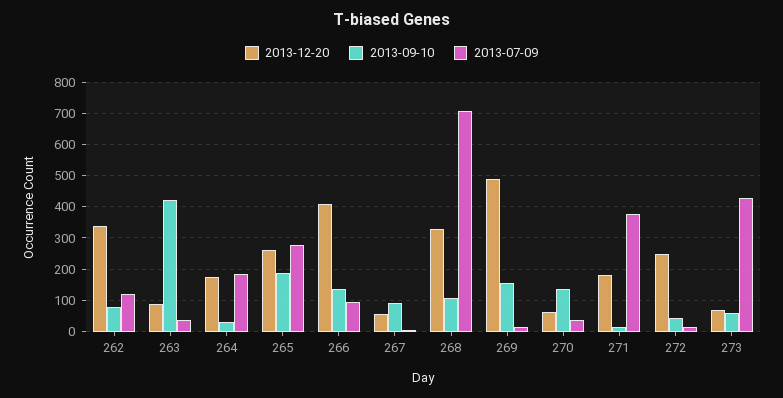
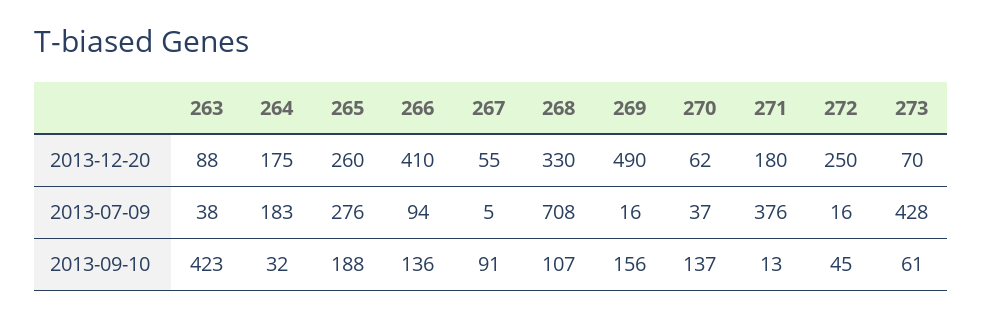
2013-12-20, 262: 340 -> none
2013-09-10, 262: 80 -> none
2013-07-09, 262: 120 -> none

